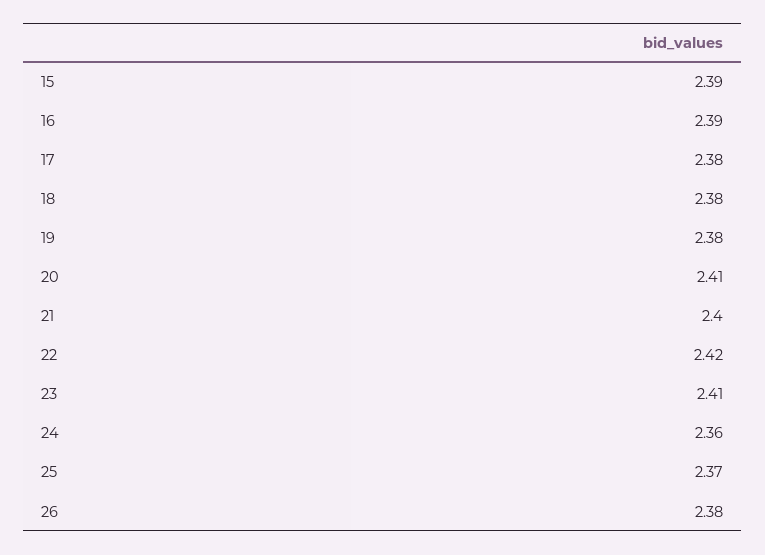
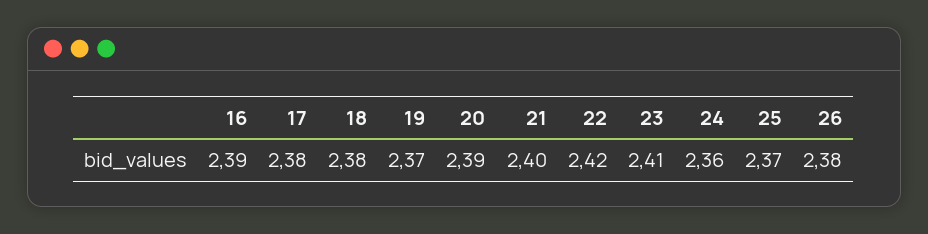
15: 2.39 -> none
19: 2.38 -> 2.37
20: 2.41 -> 2.39

